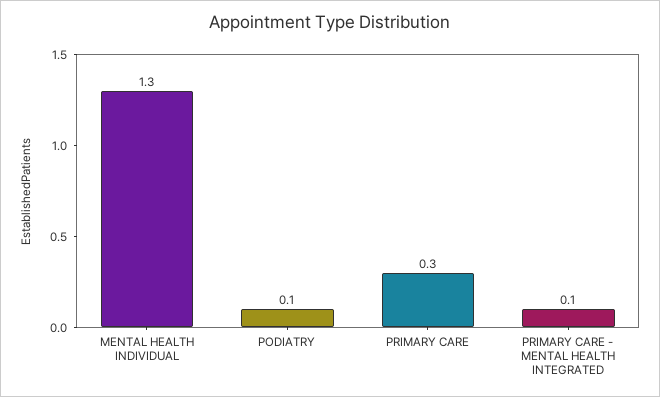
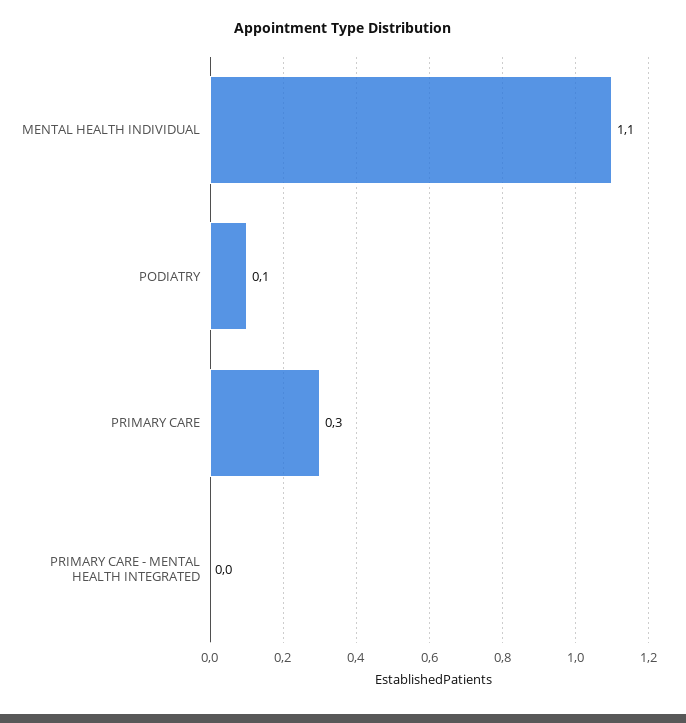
MENTAL HEALTH INDIVIDUAL: 1.3 -> 1.1
PRIMARY CARE - MENTAL HEALTH INTEGRATED: 0.1 -> 0

